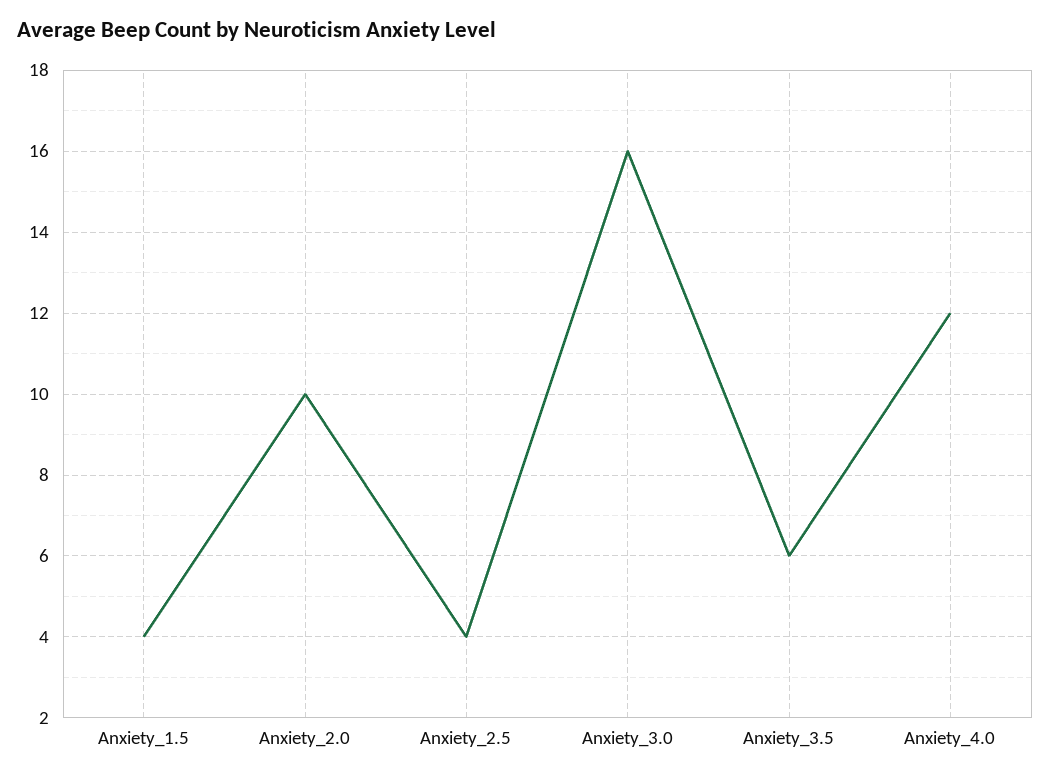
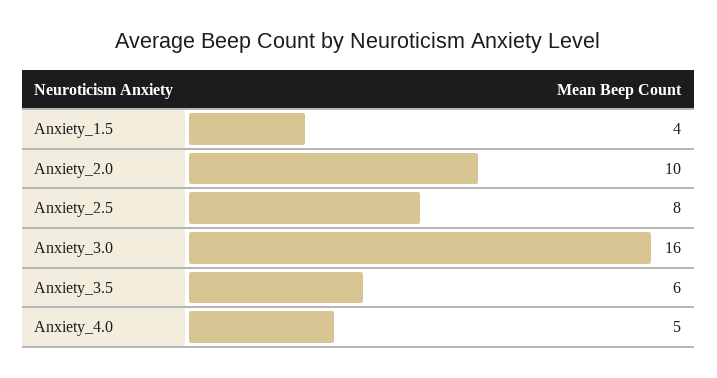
Anxiety_2.5: 4 -> 8
Anxiety_4.0: 12 -> 5

